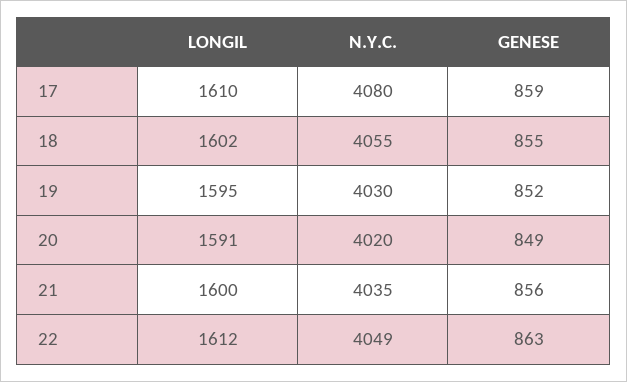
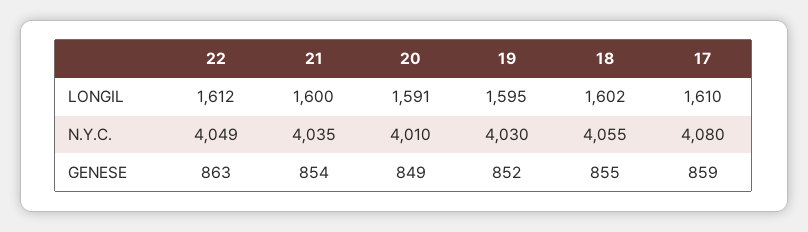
N.Y.C., 20: 4020 -> 4010
GENESE, 21: 856 -> 854

